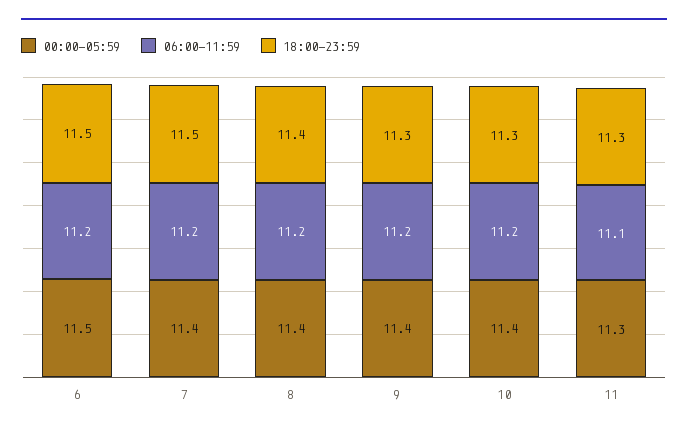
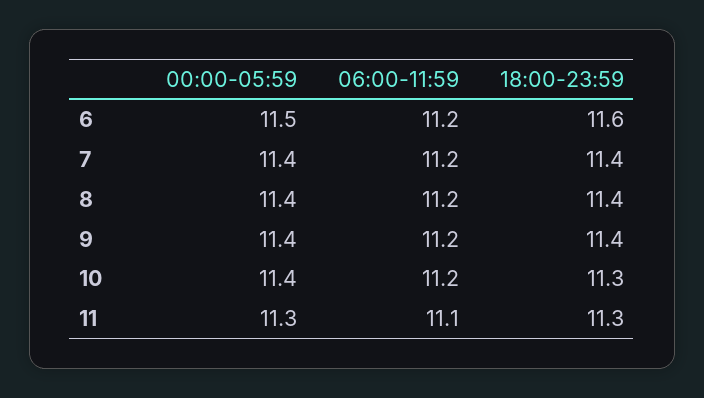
18:00-23:59, 6: 11.5 -> 11.6
18:00-23:59, 7: 11.5 -> 11.4
18:00-23:59, 9: 11.3 -> 11.4

